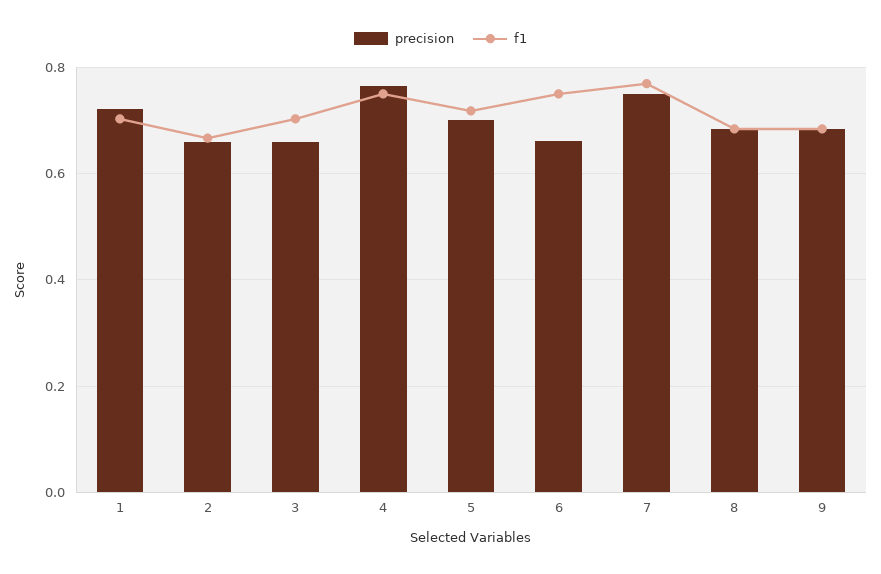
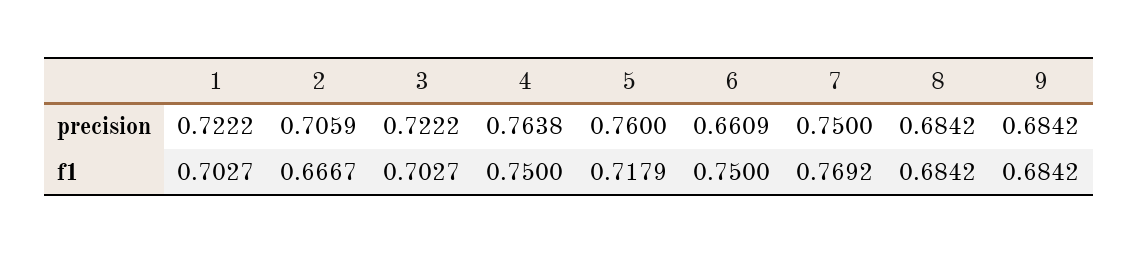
precision, 2: 0.66 -> 0.7059
precision, 3: 0.66 -> 0.7222
precision, 5: 0.7 -> 0.76

